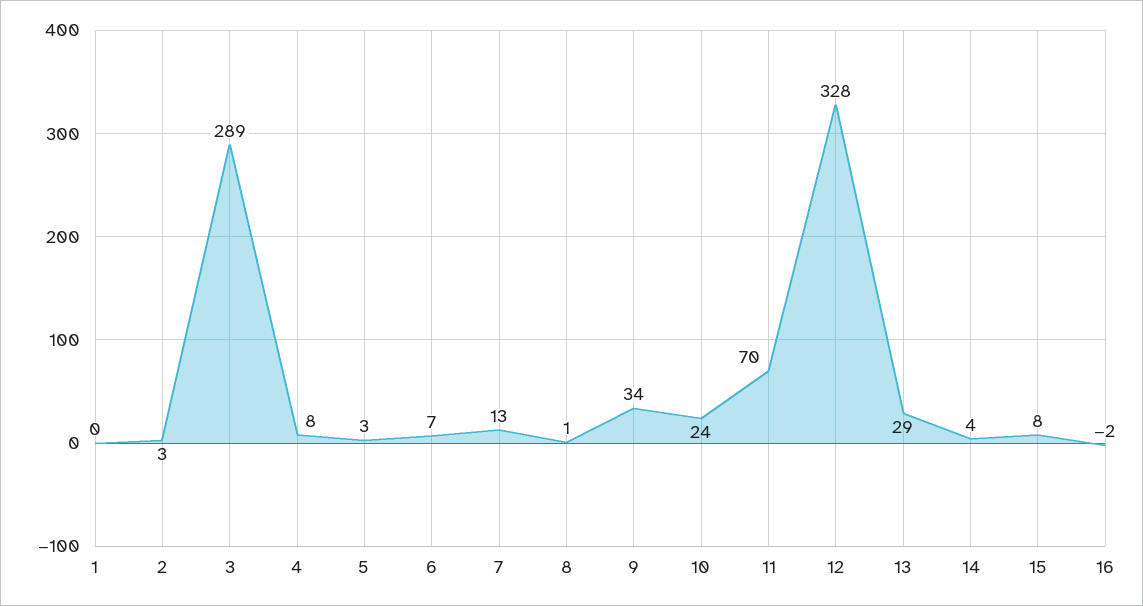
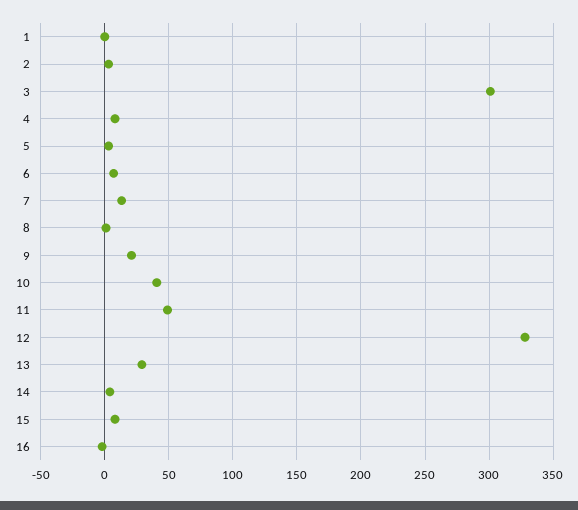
3: 289 -> 300
9: 34 -> 20
10: 24 -> 40
11: 70 -> 50

